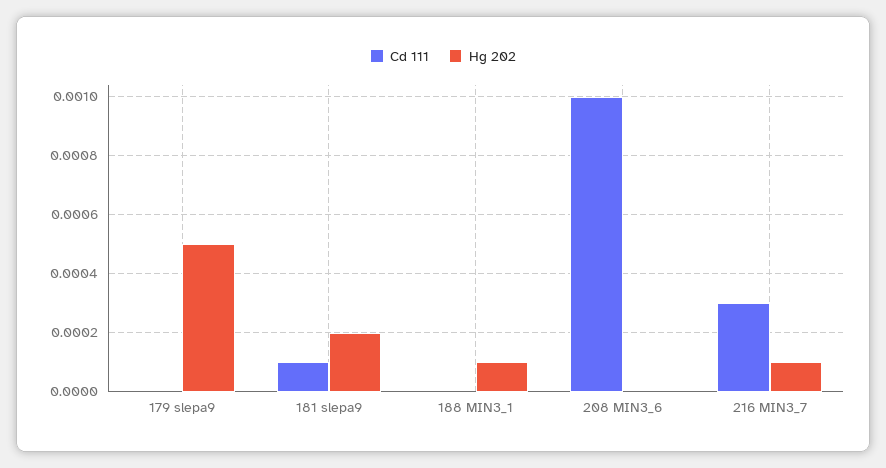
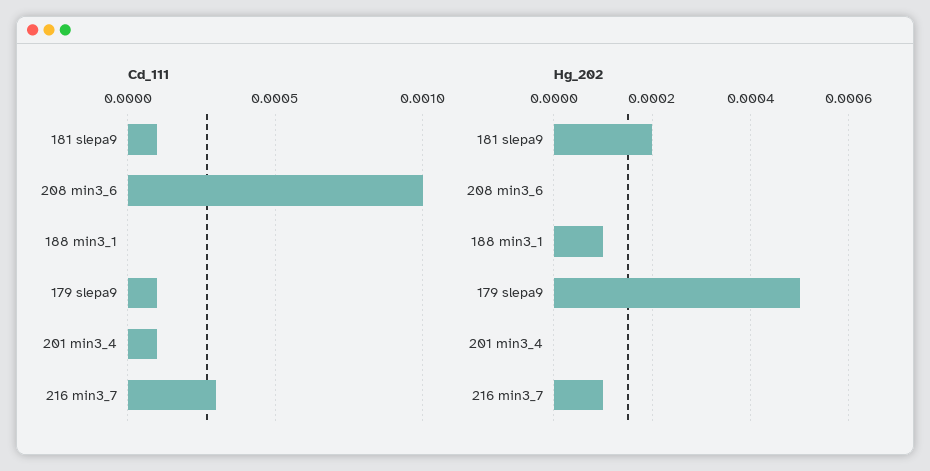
Cd 111, 179 slepa9: 0 -> 0.0001
Cd 111, 201 min3_4: none -> 0.0001
Hg 202, 201 min3_4: none -> 0

